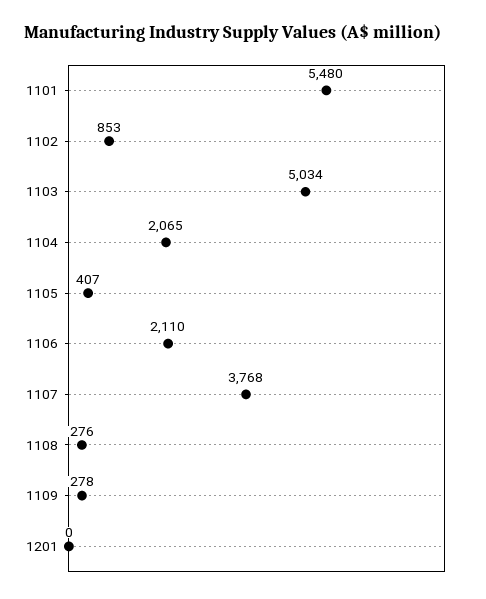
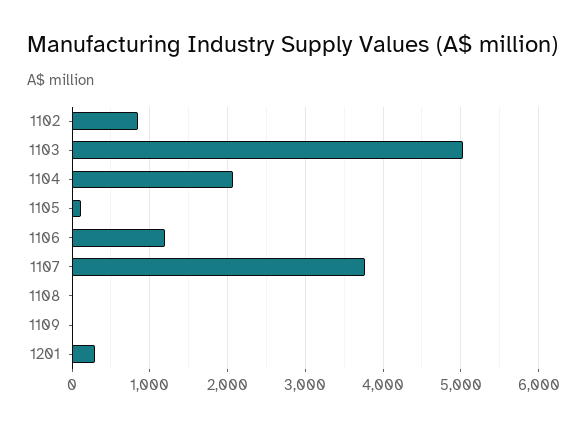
1101: 5480 -> none
1105: 407 -> 100
1106: 2110 -> 1200
1108: 276 -> 0
1109: 278 -> 0
1201: 0 -> 300

